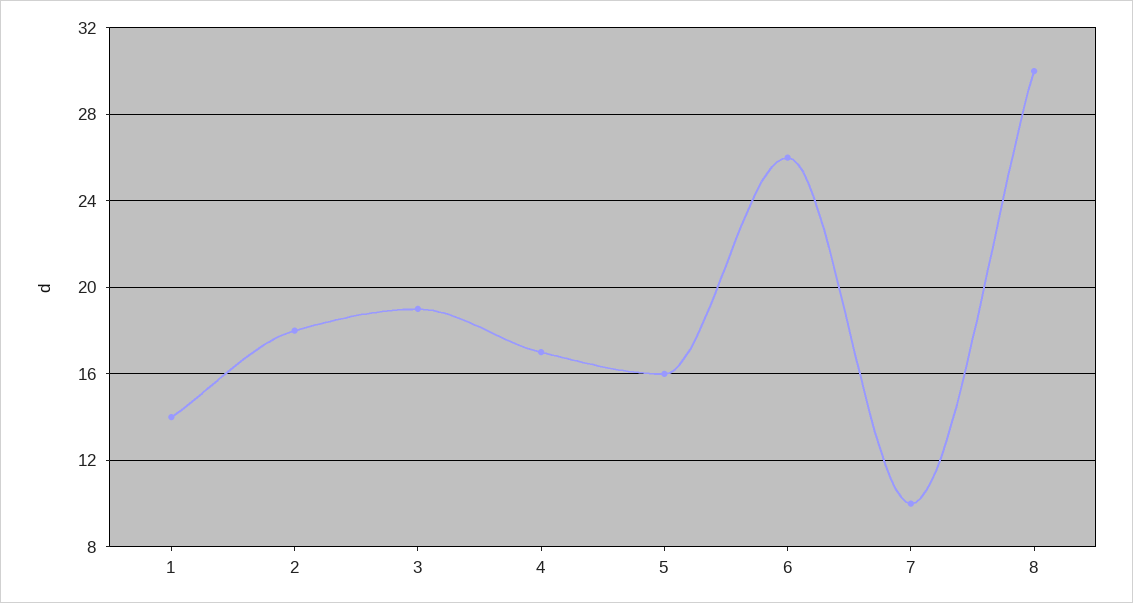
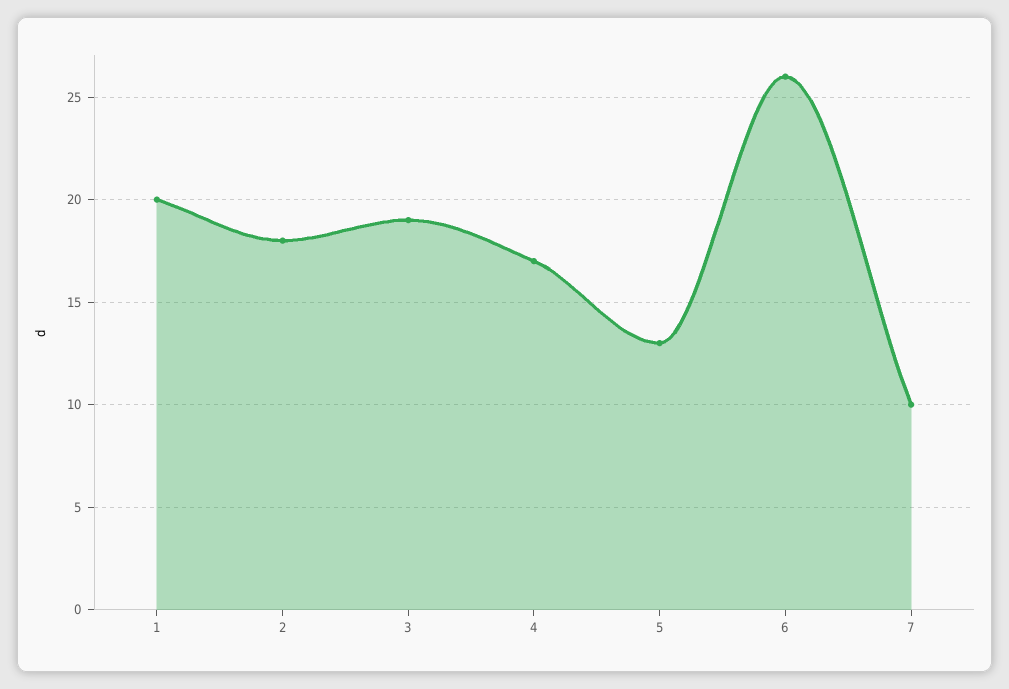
1: 14 -> 20
5: 16 -> 13
8: 30 -> none

